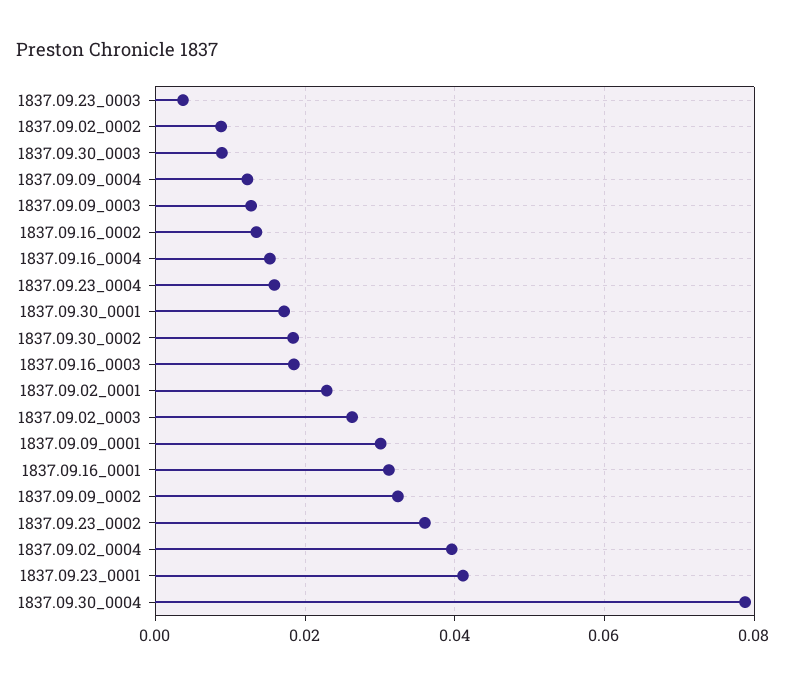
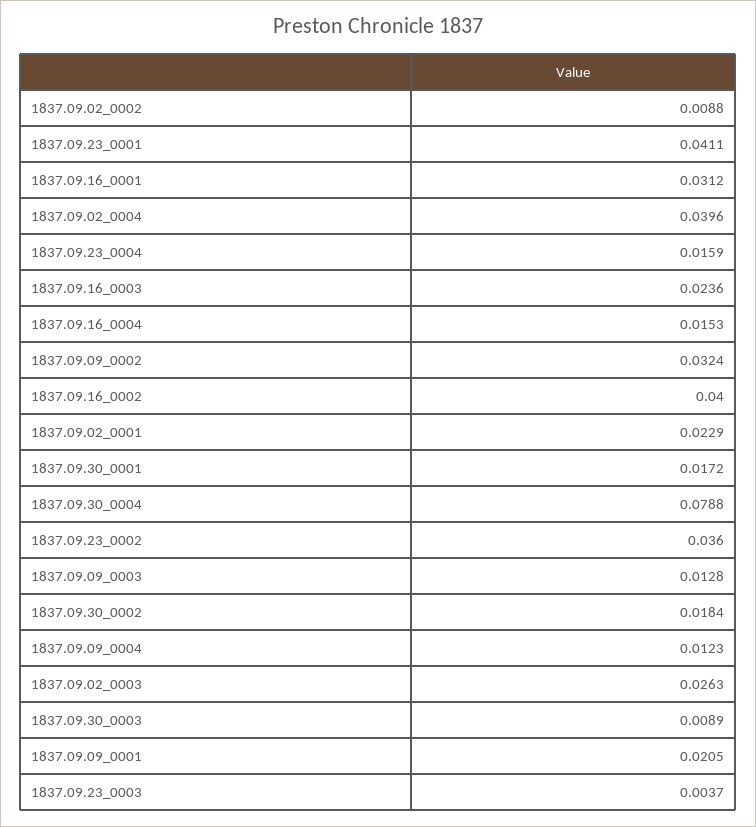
1837.09.16_0002: 0.014 -> 0.04
1837.09.16_0003: 0.018 -> 0.0236
1837.09.09_0001: 0.03 -> 0.0205

